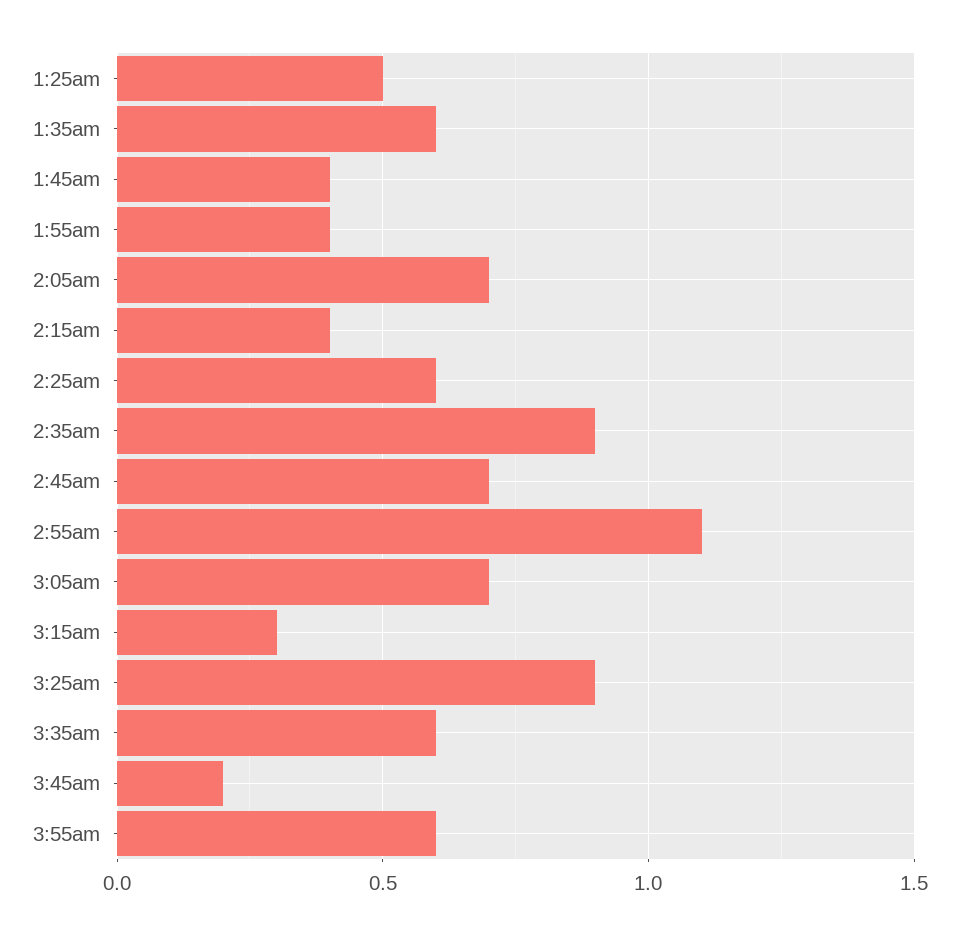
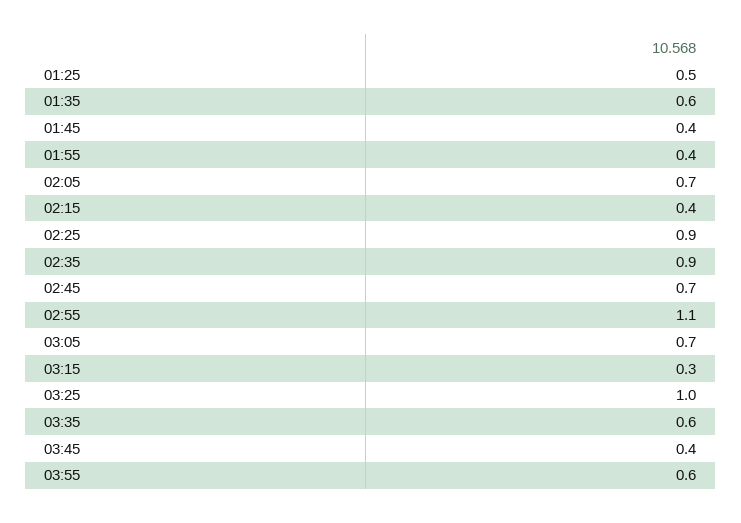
2:25am: 0.6 -> 0.9
3:25am: 0.9 -> 1
3:45am: 0.2 -> 0.4

